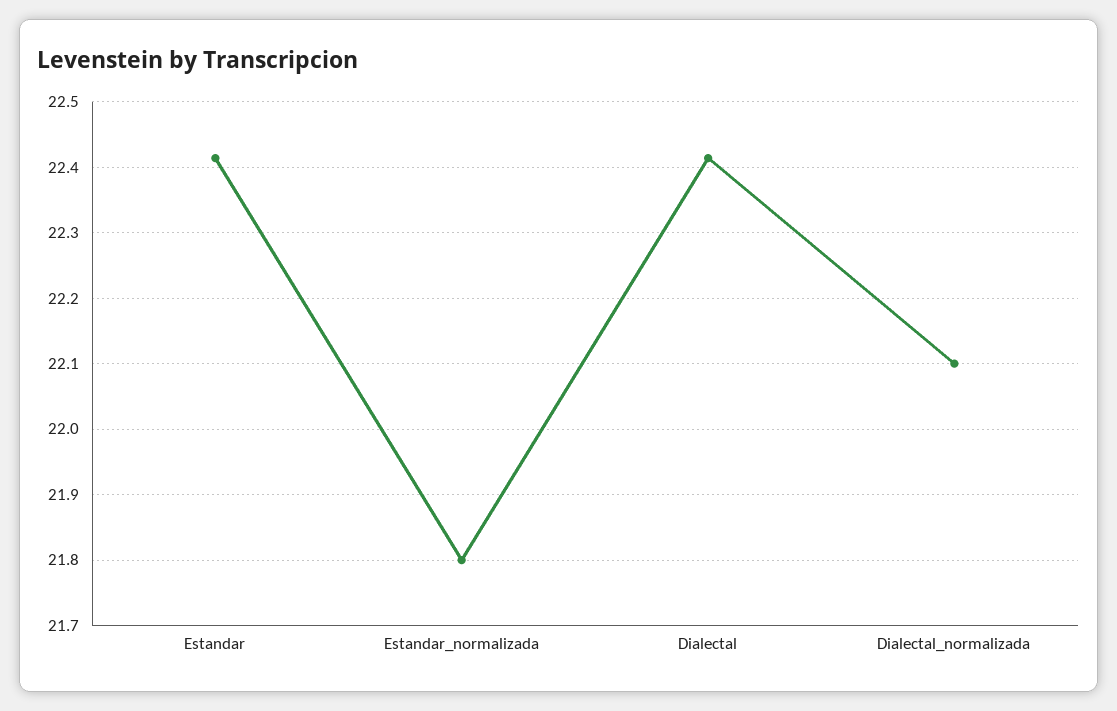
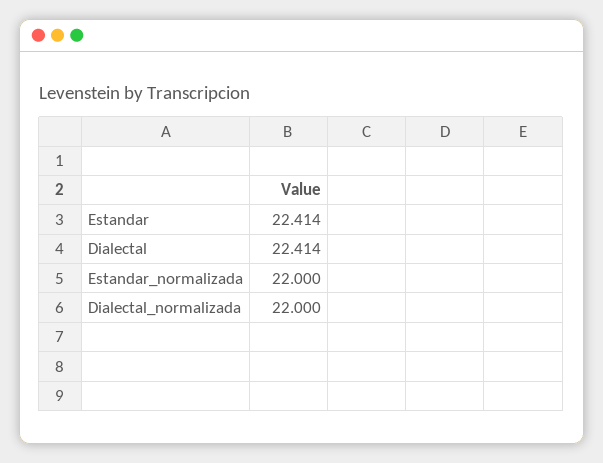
Estandar_normalizada: 21.8 -> 22
Dialectal_normalizada: 22.1 -> 22

